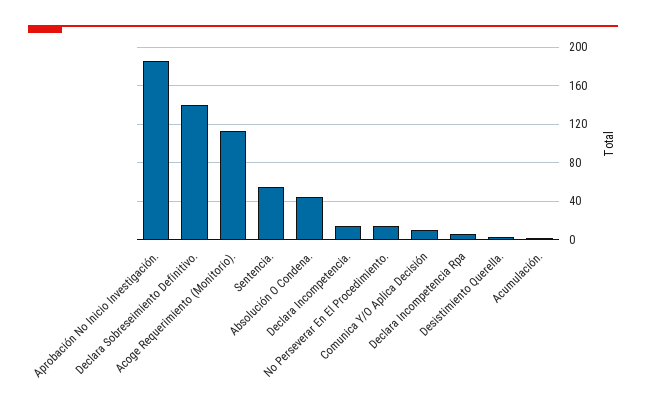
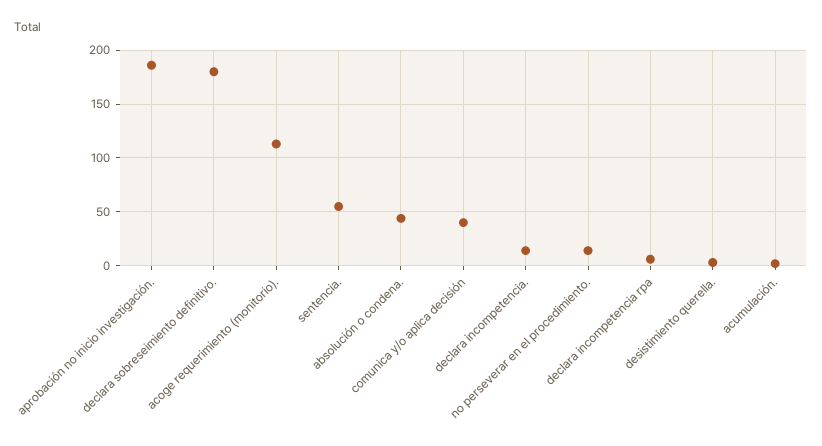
Declara Sobreseimiento Definitivo.: 140 -> 180
Comunica Y/O Aplica Decisión: 10 -> 40

